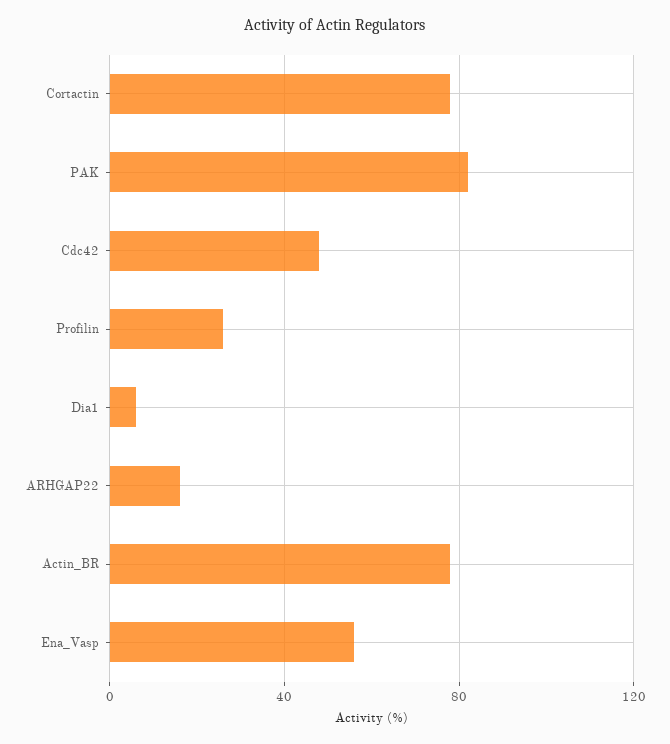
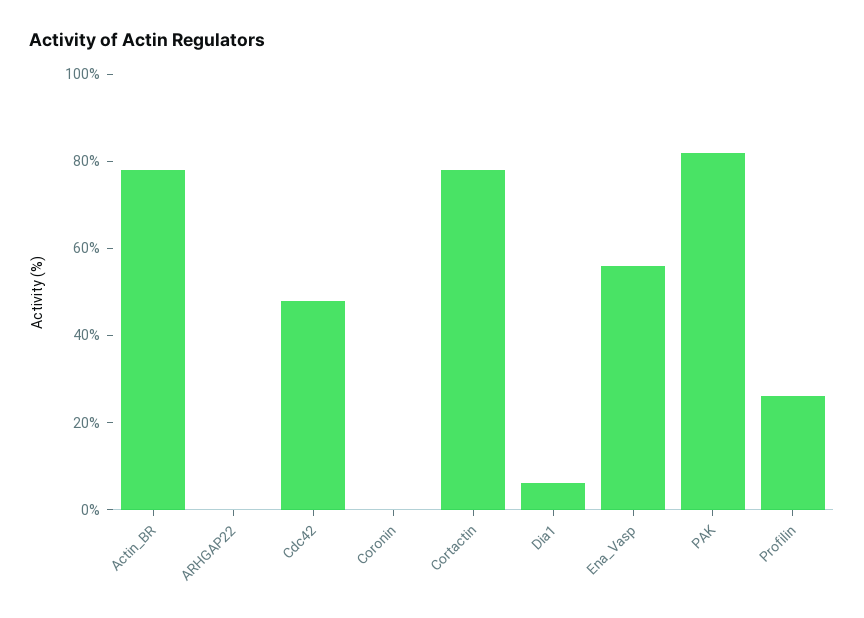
ARHGAP22: 15 -> 0
Coronin: none -> 0

